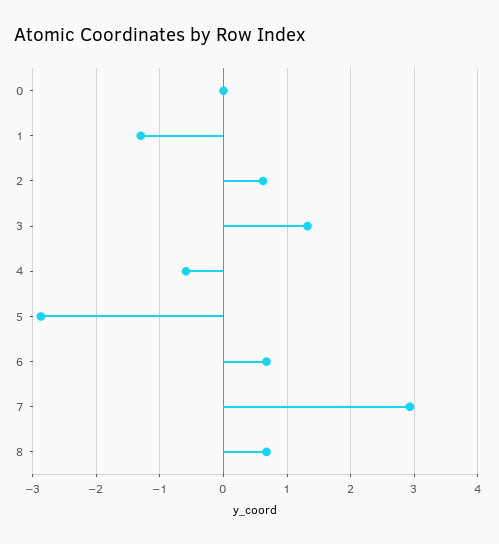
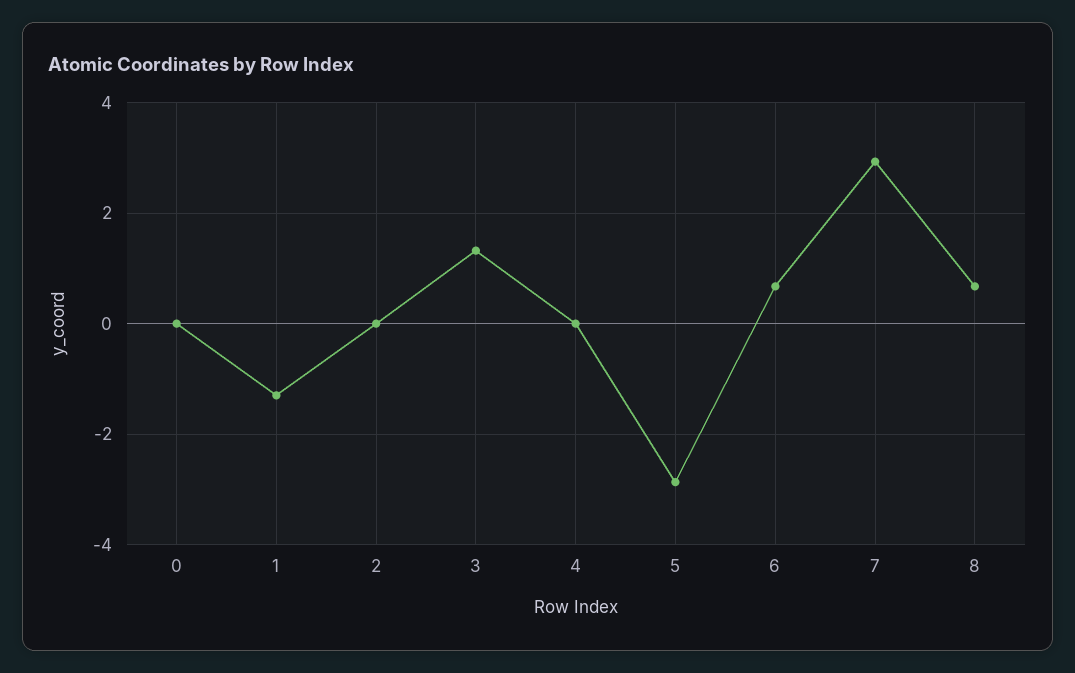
2: 0.6 -> 0
4: -0.6 -> 0

